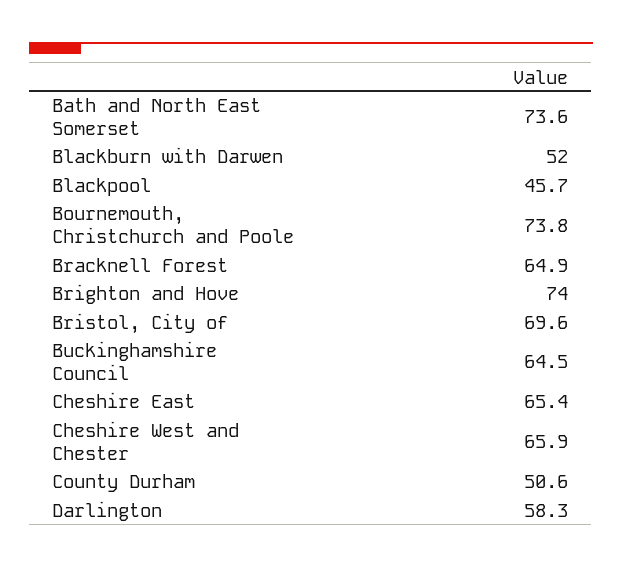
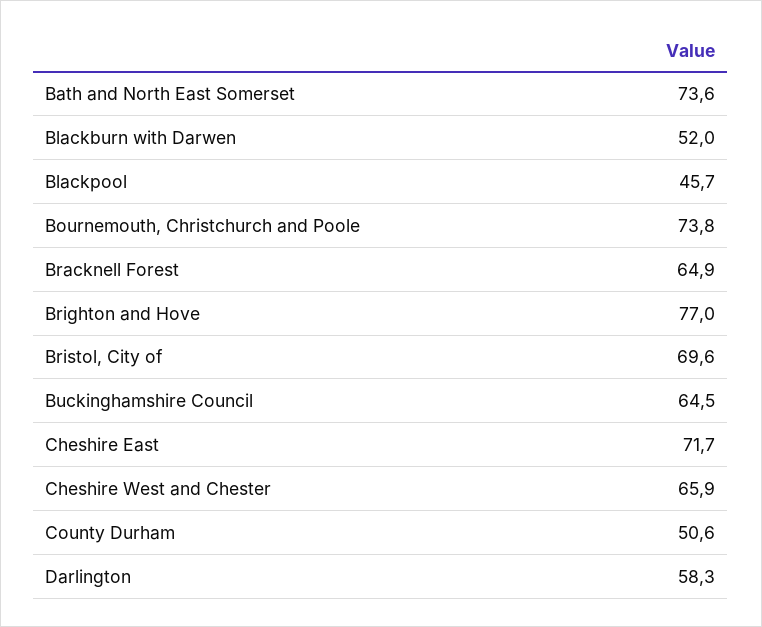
Brighton and Hove: 74 -> 77
Cheshire East: 65.4 -> 71.7

